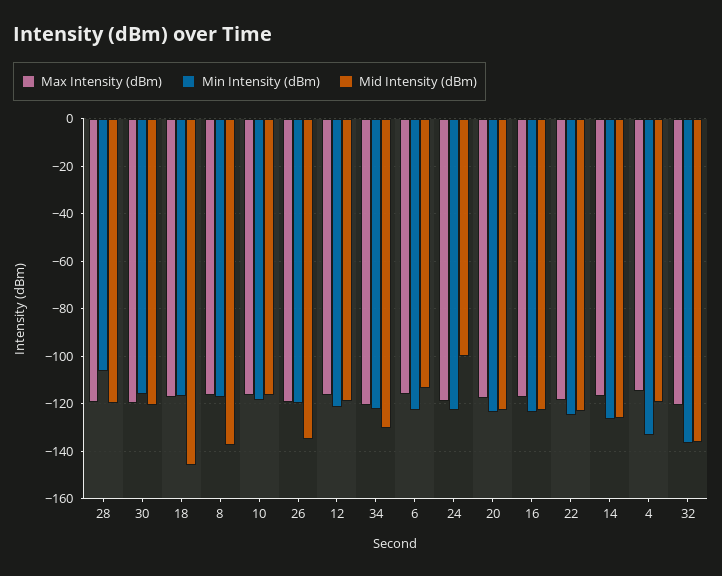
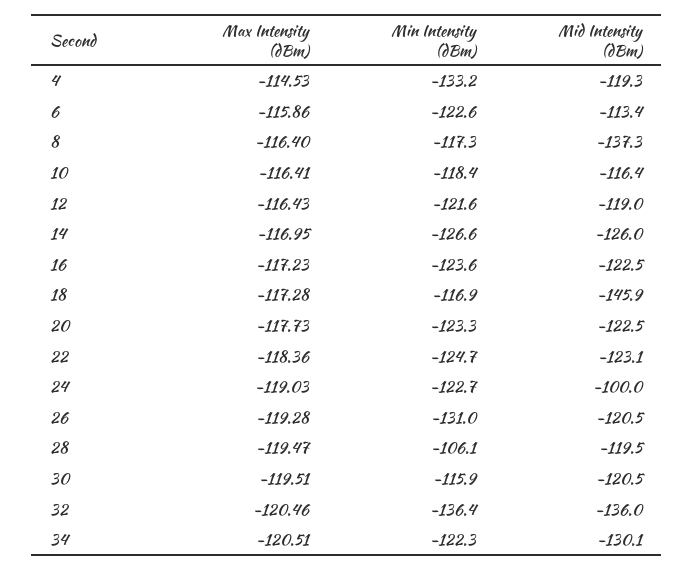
Min Intensity (dBm), 26: -120 -> -131
Mid Intensity (dBm), 26: -135 -> -120.5

